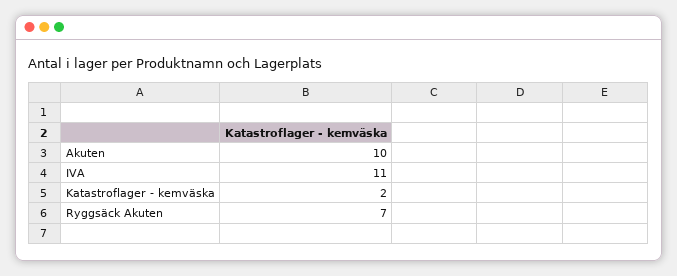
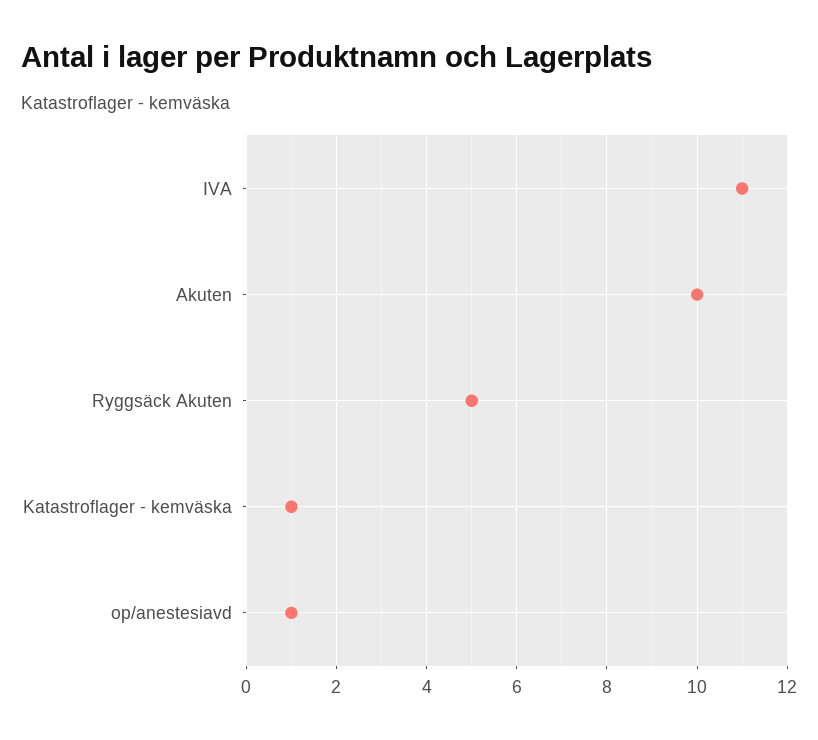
Katastroflager - kemväska: 2 -> 1
Ryggsäck Akuten: 7 -> 5
op/anestesiavd: none -> 1

